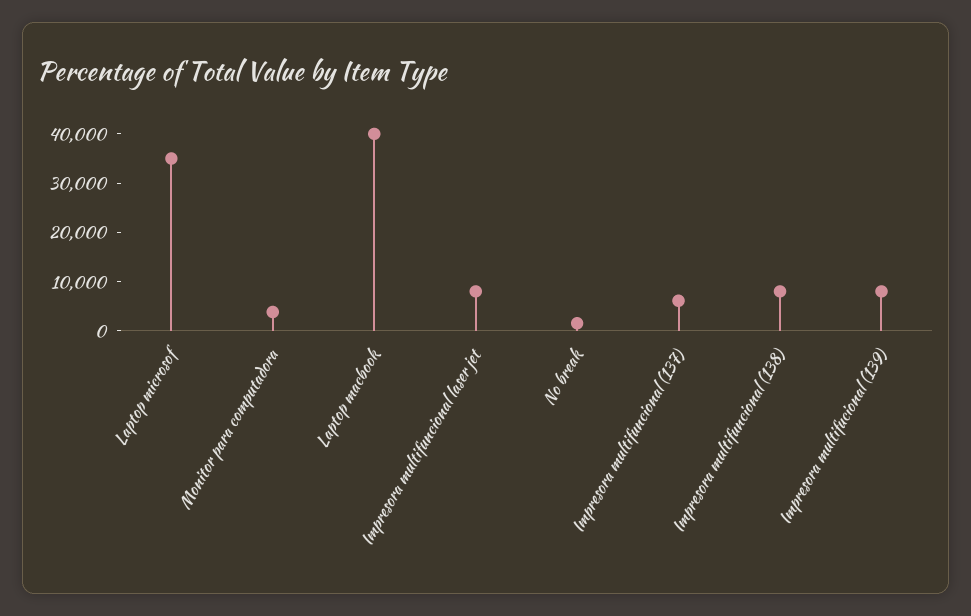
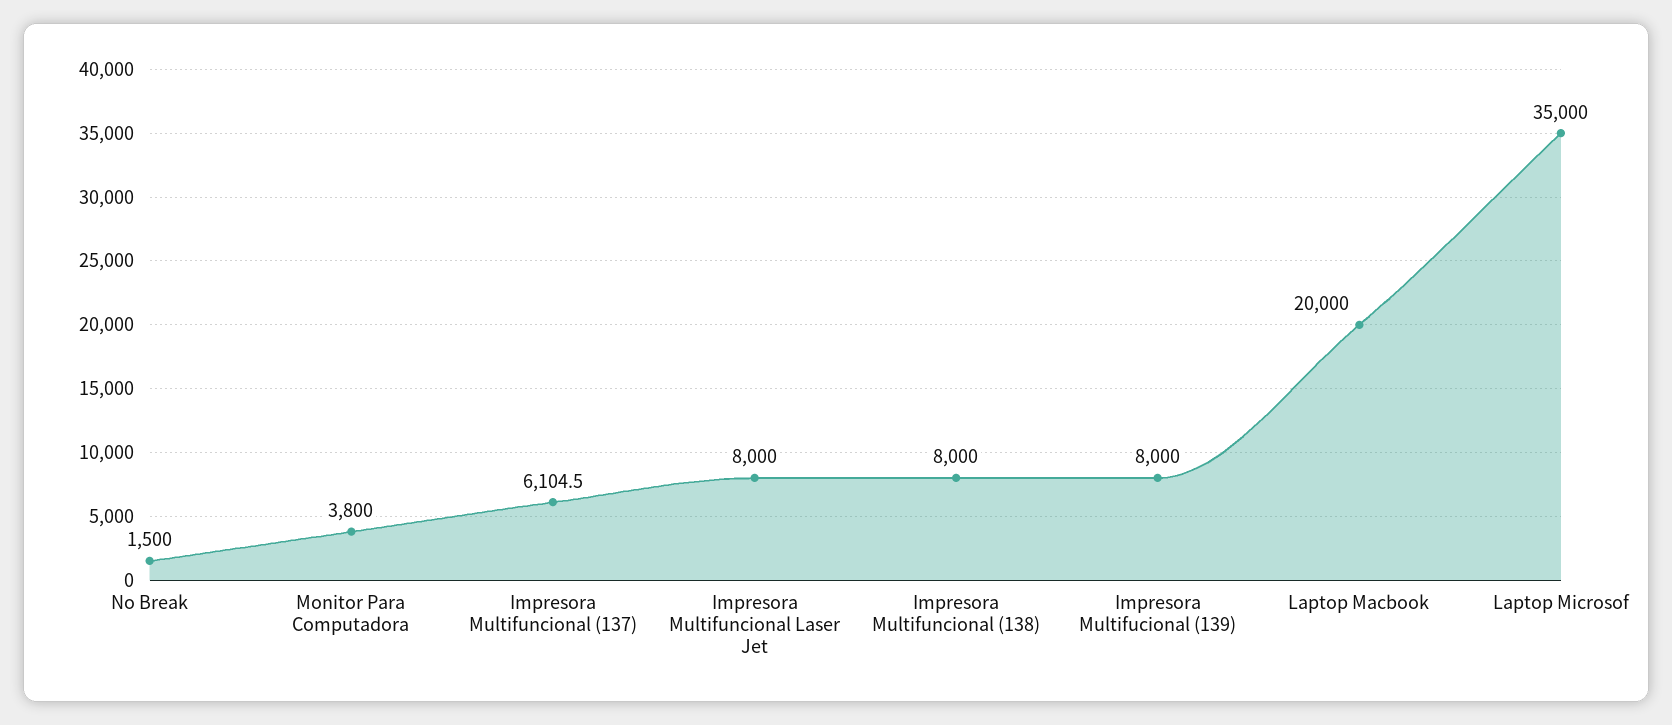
Laptop macbook: 40000 -> 20000

